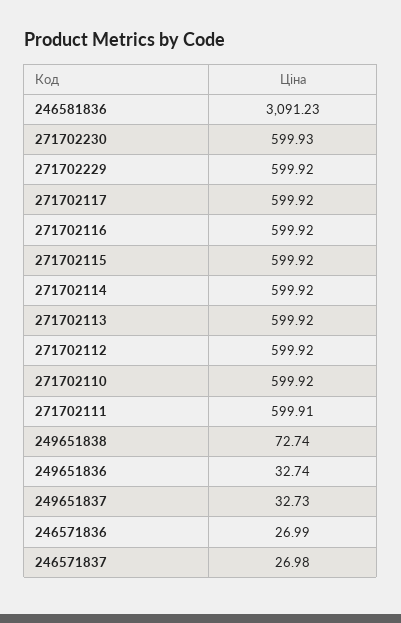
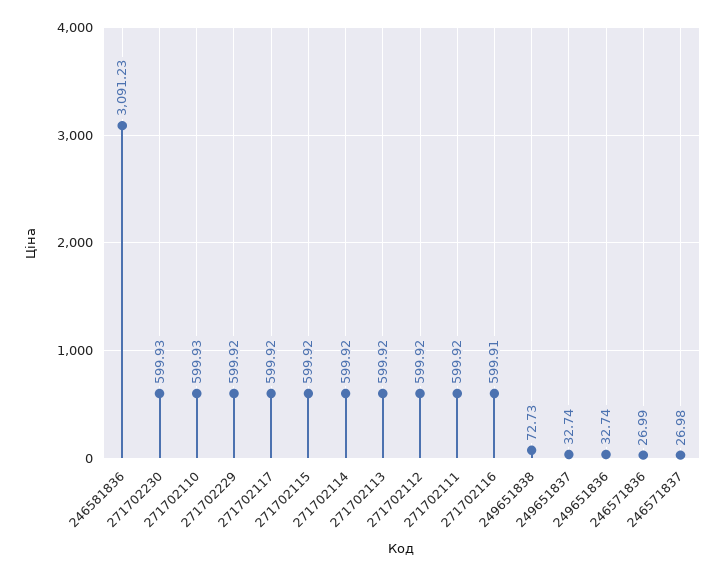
271702116: 599.92 -> 599.91
271702110: 599.92 -> 599.93
271702111: 599.91 -> 599.92
249651838: 72.74 -> 72.73
249651837: 32.73 -> 32.74

